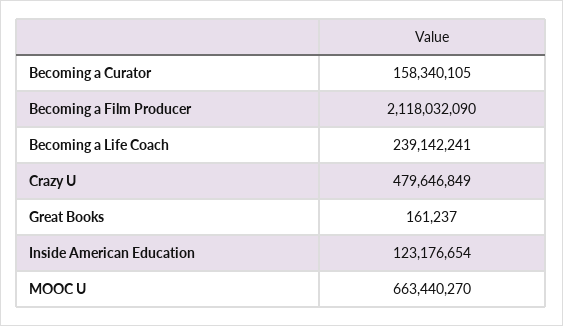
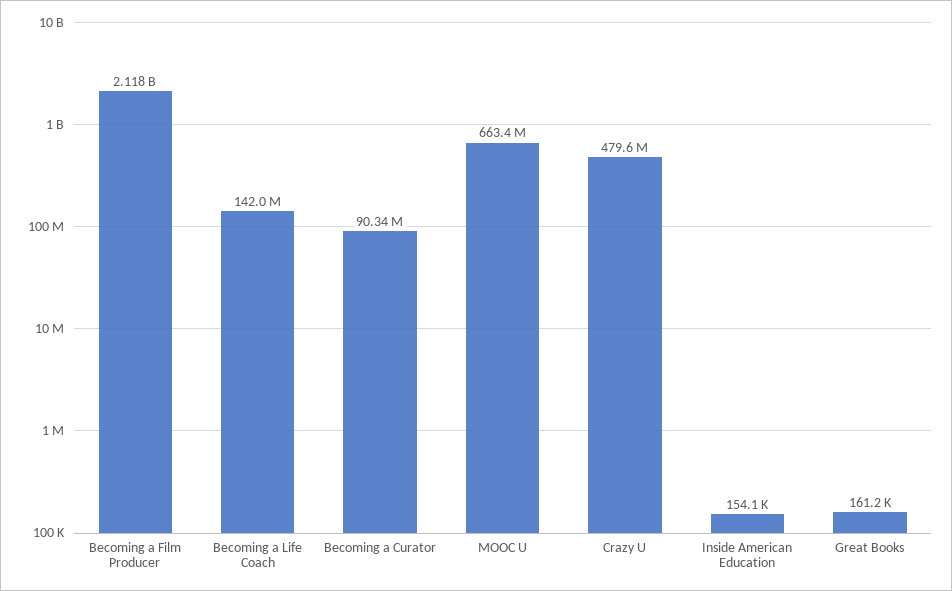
Becoming a Curator: 158340105 -> 90340000
Becoming a Life Coach: 239142241 -> 142000000
Inside American Education: 123176654 -> 154100

